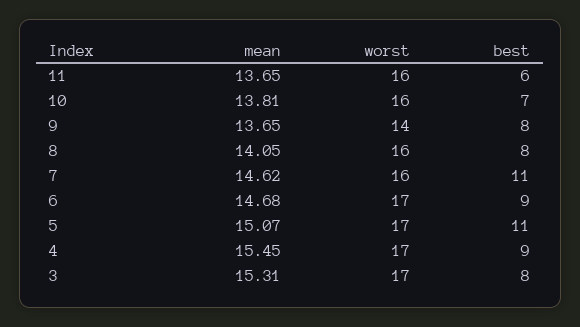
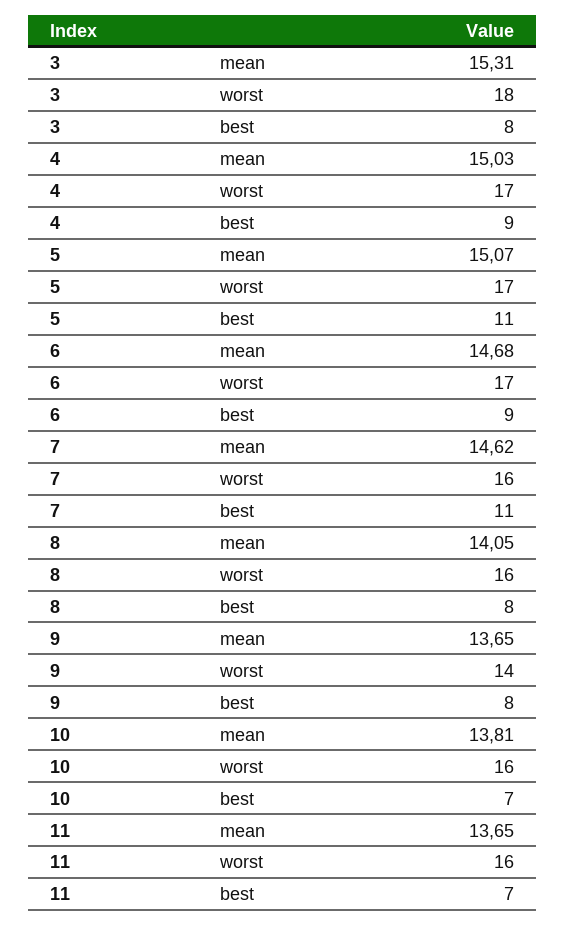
best, 11: 6 -> 7
mean, 4: 15.45 -> 15.03
worst, 3: 17 -> 18

